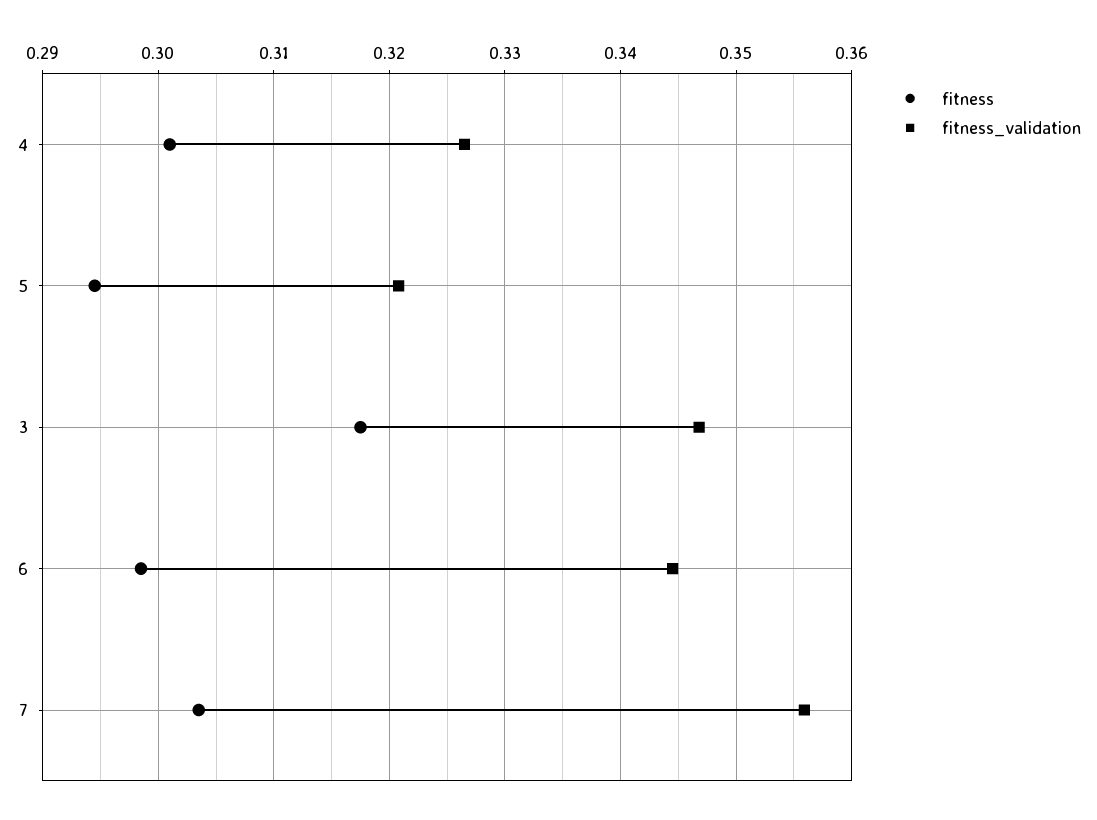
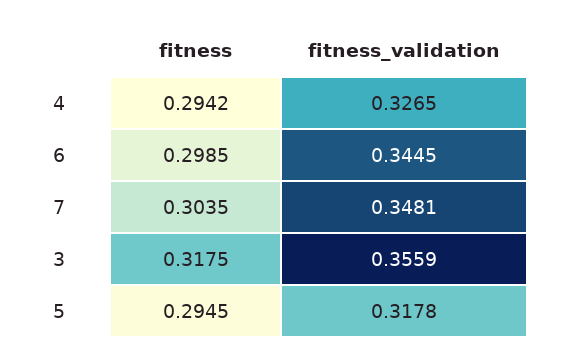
fitness, 4: 0.301 -> 0.2942
fitness_validation, 5: 0.321 -> 0.3178
fitness_validation, 3: 0.347 -> 0.3559
fitness_validation, 7: 0.356 -> 0.3481

